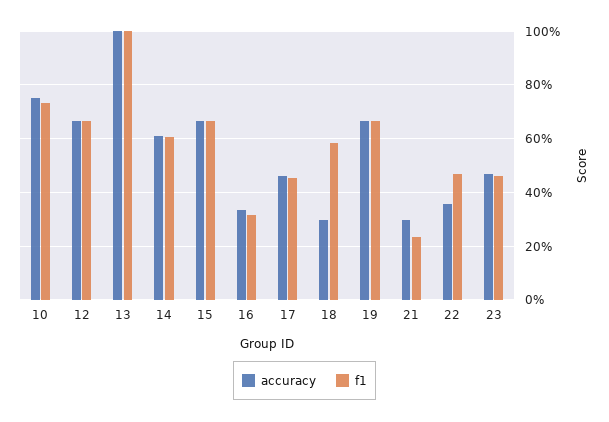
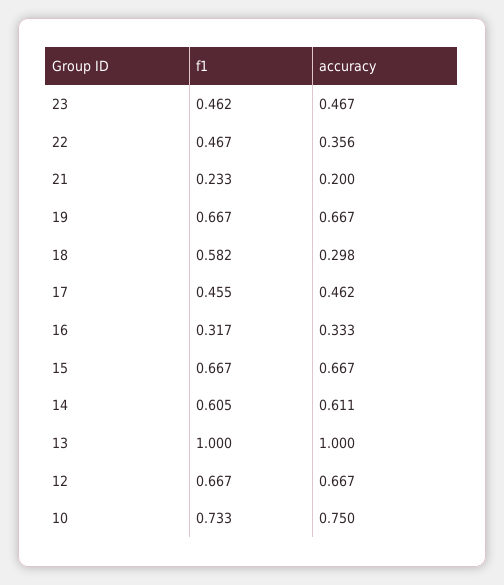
accuracy, 21: 0.3 -> 0.2

